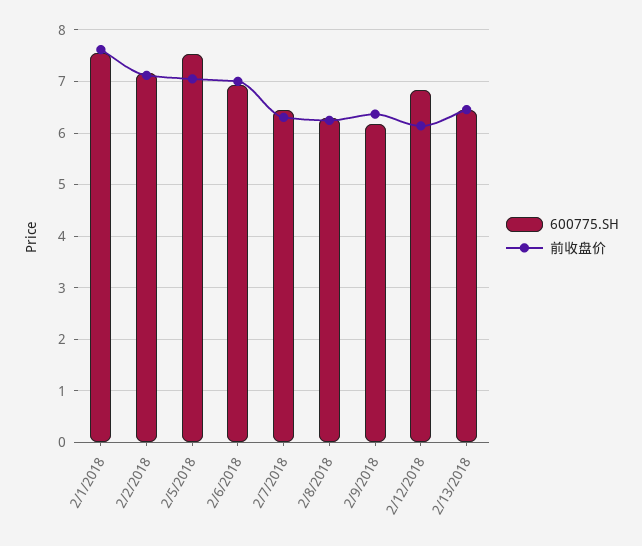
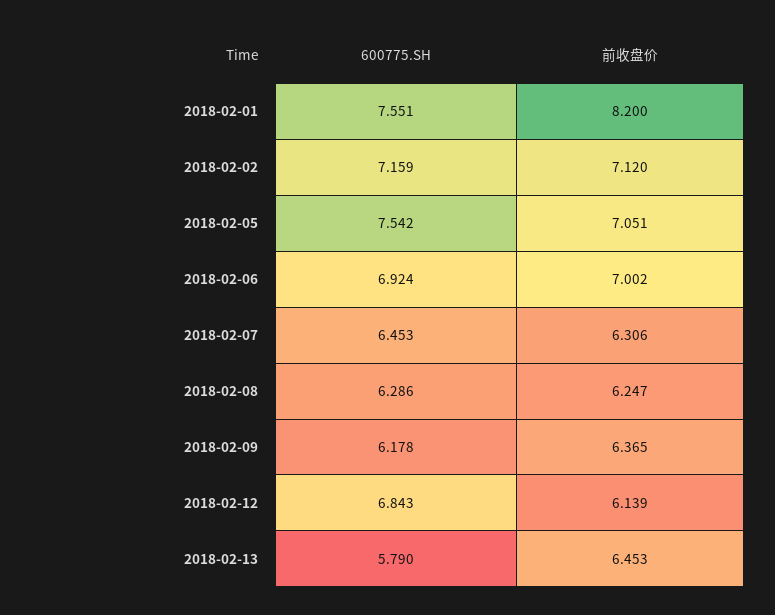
前收盘价, 2/1/2018: 7.6 -> 8.2
600775.SH, 2/13/2018: 6.4 -> 5.79

